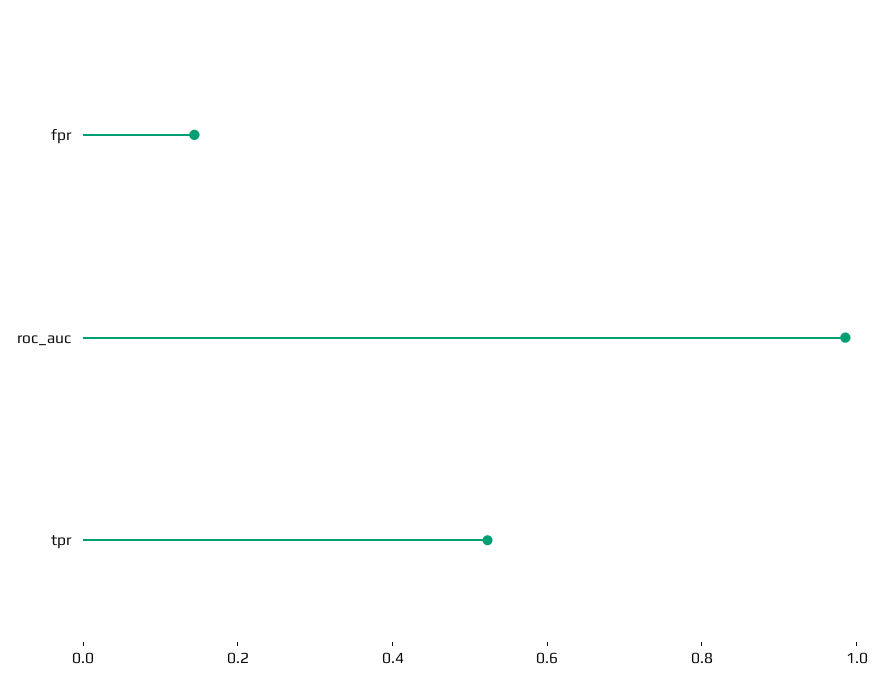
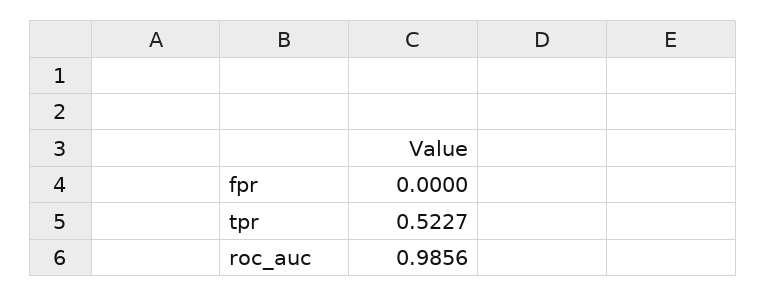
fpr: 0.15 -> 0

